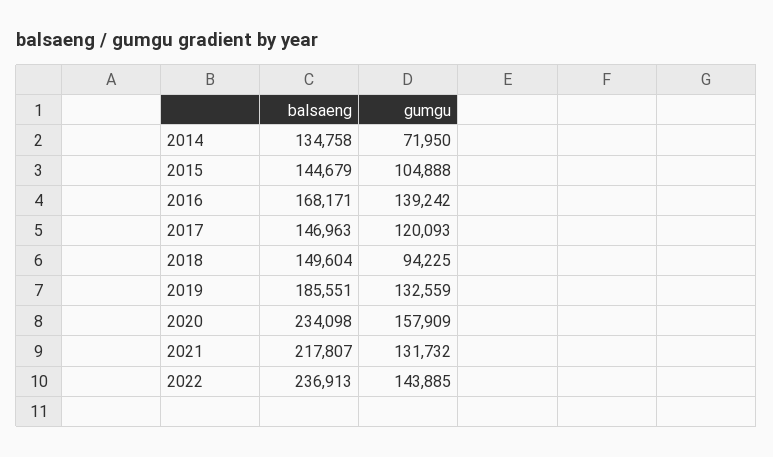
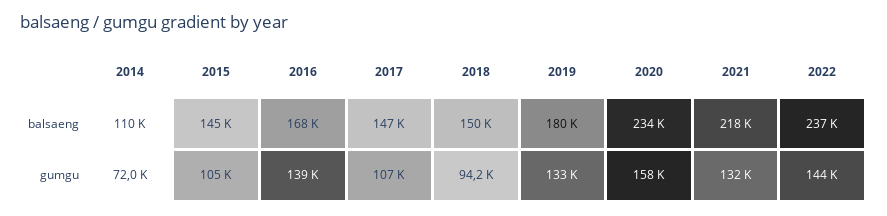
balsaeng, 2014: 134758 -> 110000
gumgu, 2017: 120093 -> 107000
balsaeng, 2019: 185551 -> 180000

